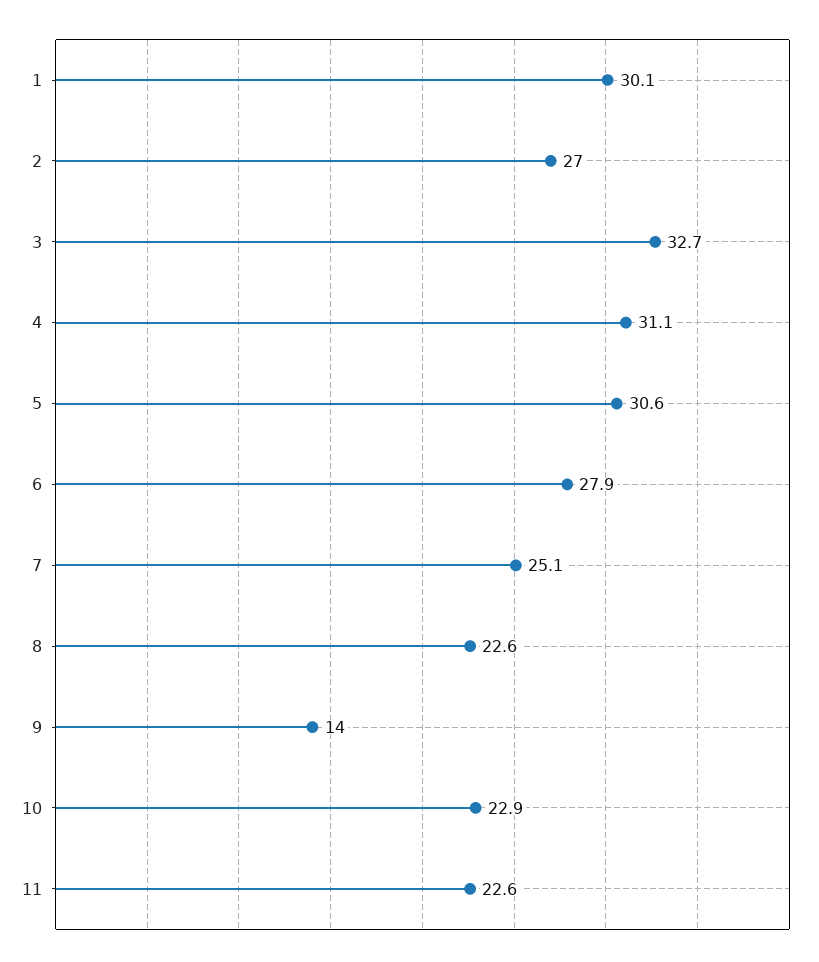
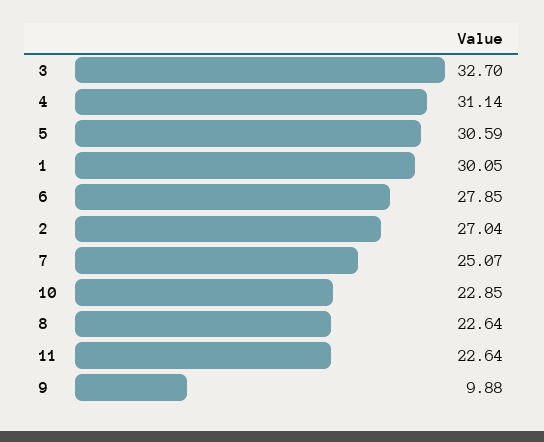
9: 14 -> 9.88

